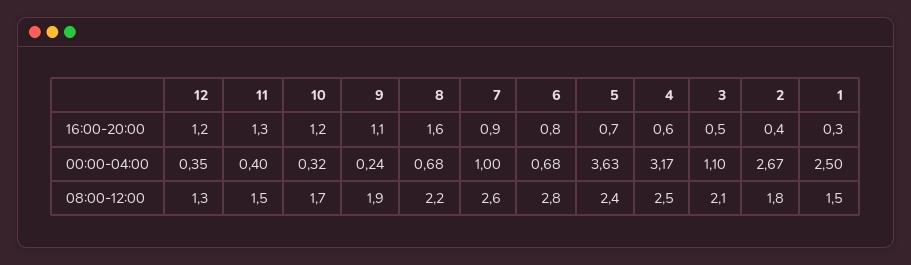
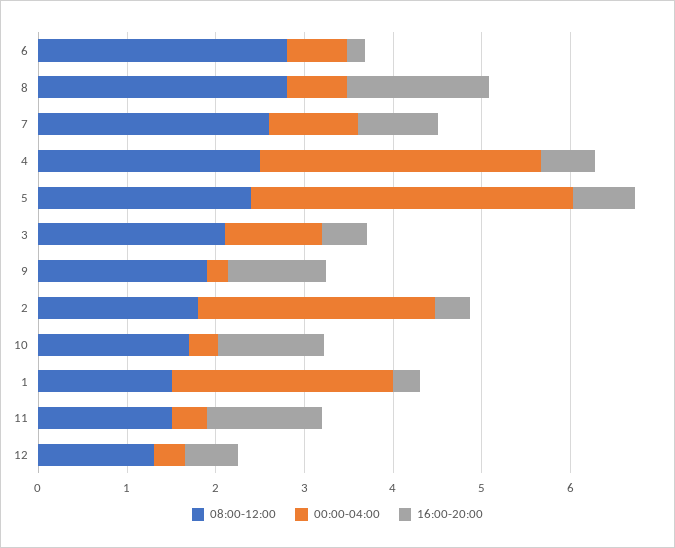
16:00-20:00, 12: 1.2 -> 0.6
16:00-20:00, 6: 0.8 -> 0.2
08:00-12:00, 8: 2.2 -> 2.8

